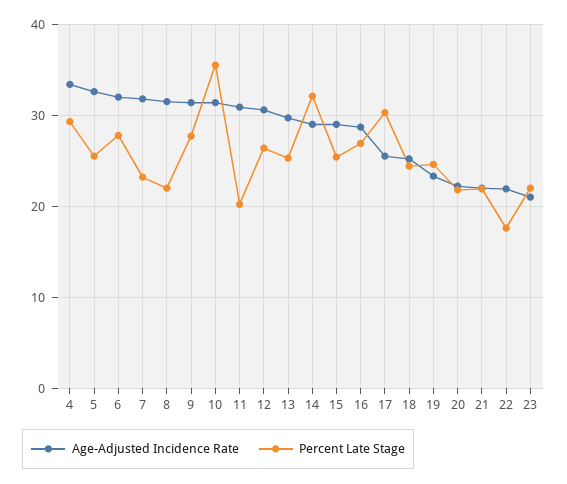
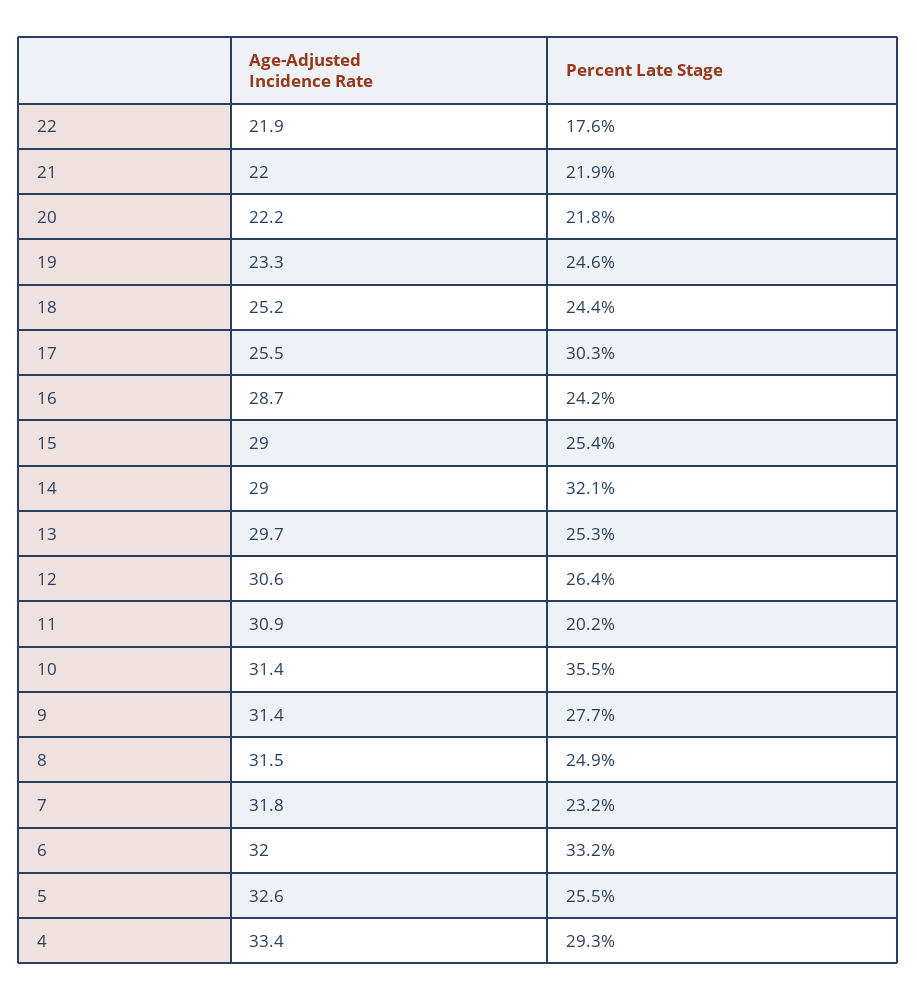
Percent Late Stage, 6: 28 -> 33.2
Percent Late Stage, 8: 22 -> 24.9
Percent Late Stage, 16: 27 -> 24.2
Age-Adjusted Incidence Rate, 23: 21 -> none
Percent Late Stage, 23: 22 -> none

